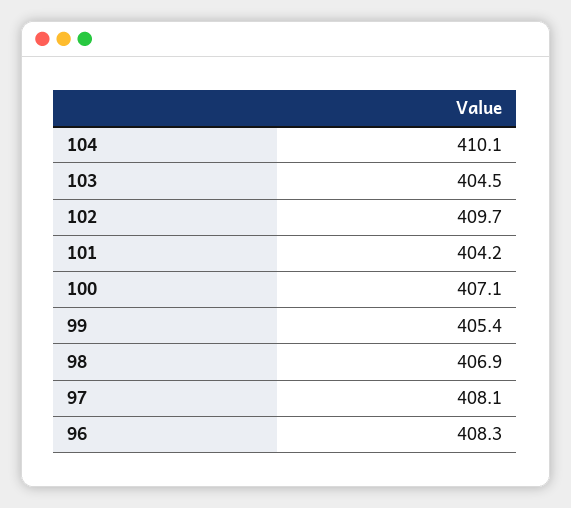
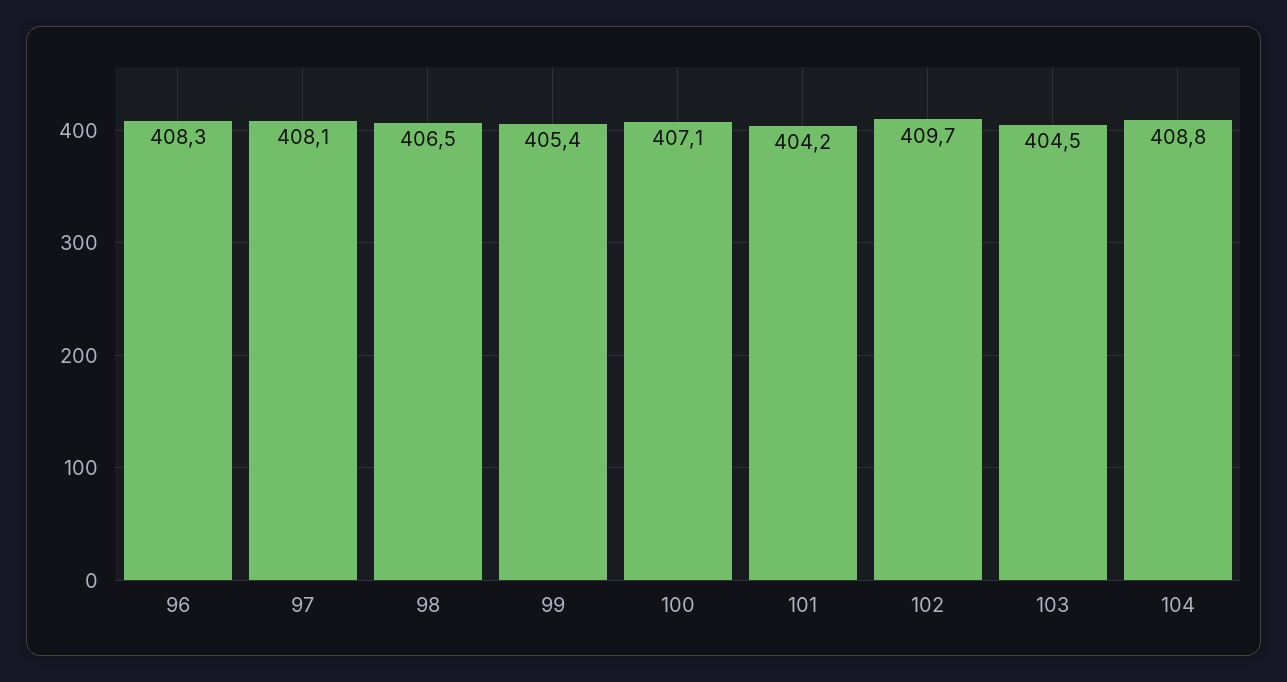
104: 410.1 -> 408.8
98: 406.9 -> 406.5

